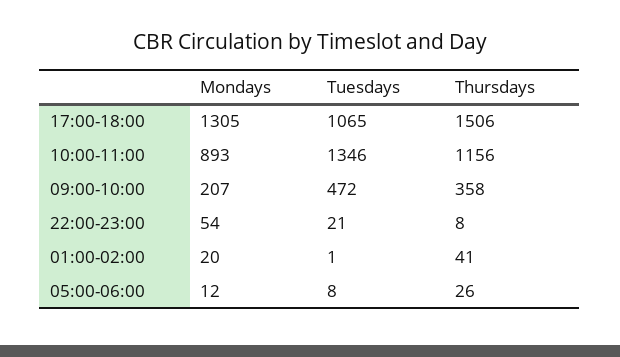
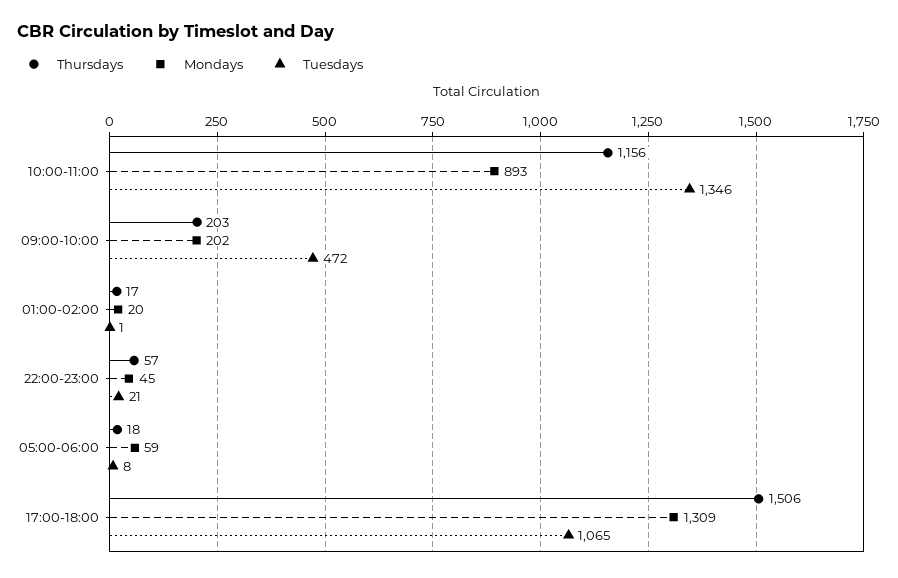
Mondays, 17:00-18:00: 1305 -> 1309
Mondays, 09:00-10:00: 207 -> 202
Thursdays, 09:00-10:00: 358 -> 203
Mondays, 22:00-23:00: 54 -> 45
Thursdays, 22:00-23:00: 8 -> 57
Thursdays, 01:00-02:00: 41 -> 17
Mondays, 05:00-06:00: 12 -> 59
Thursdays, 05:00-06:00: 26 -> 18

